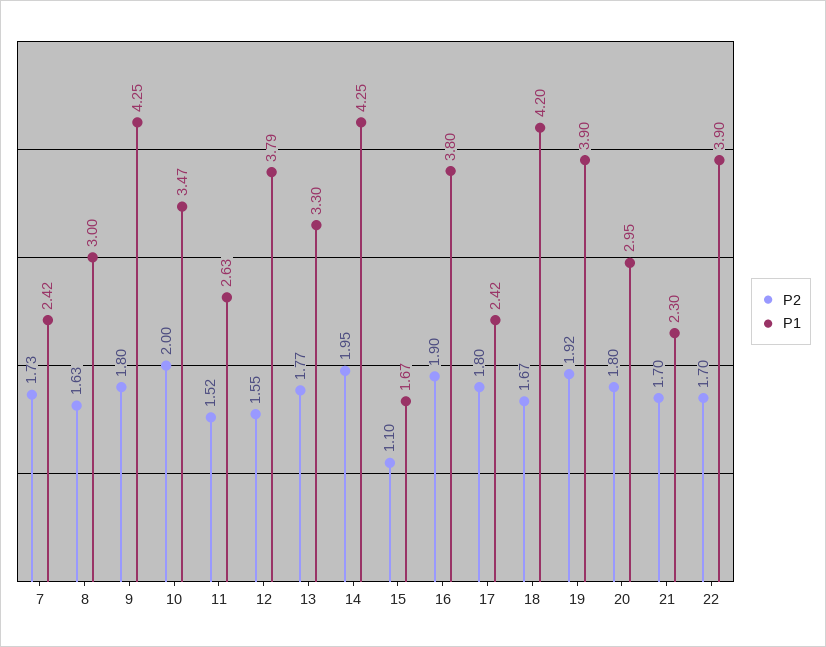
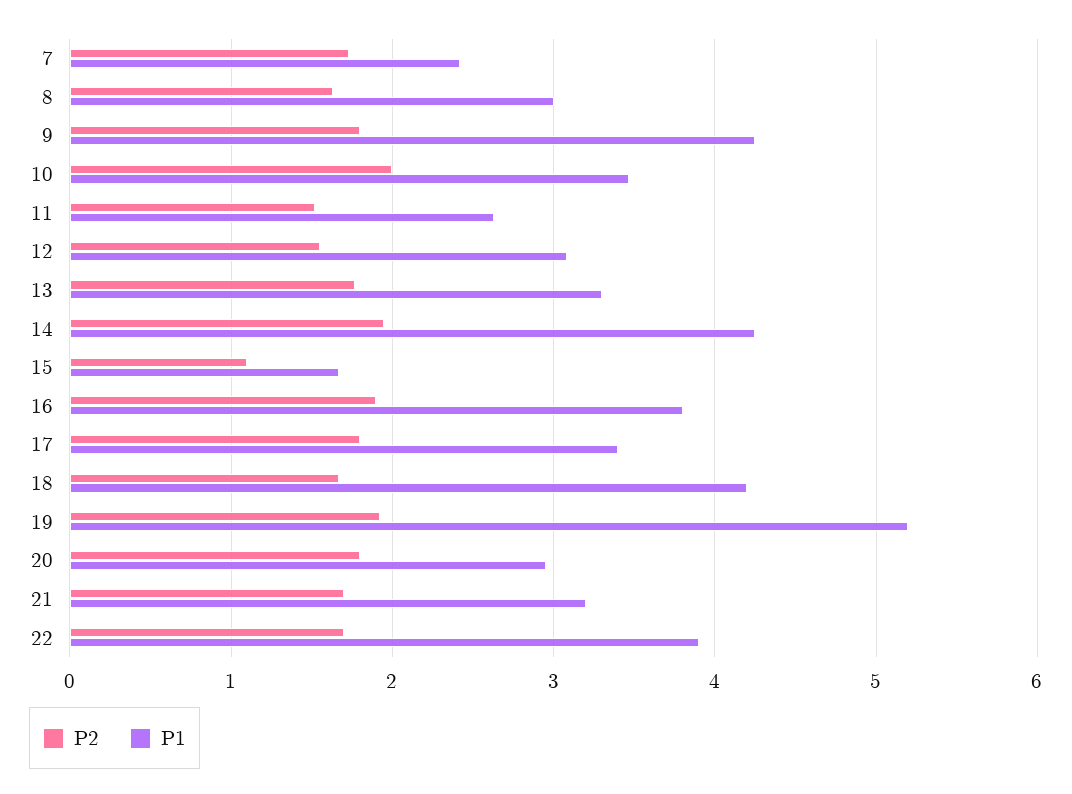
P1, 12: 3.79 -> 3.1
P1, 17: 2.42 -> 3.4
P1, 19: 3.9 -> 5.2
P1, 21: 2.3 -> 3.2

